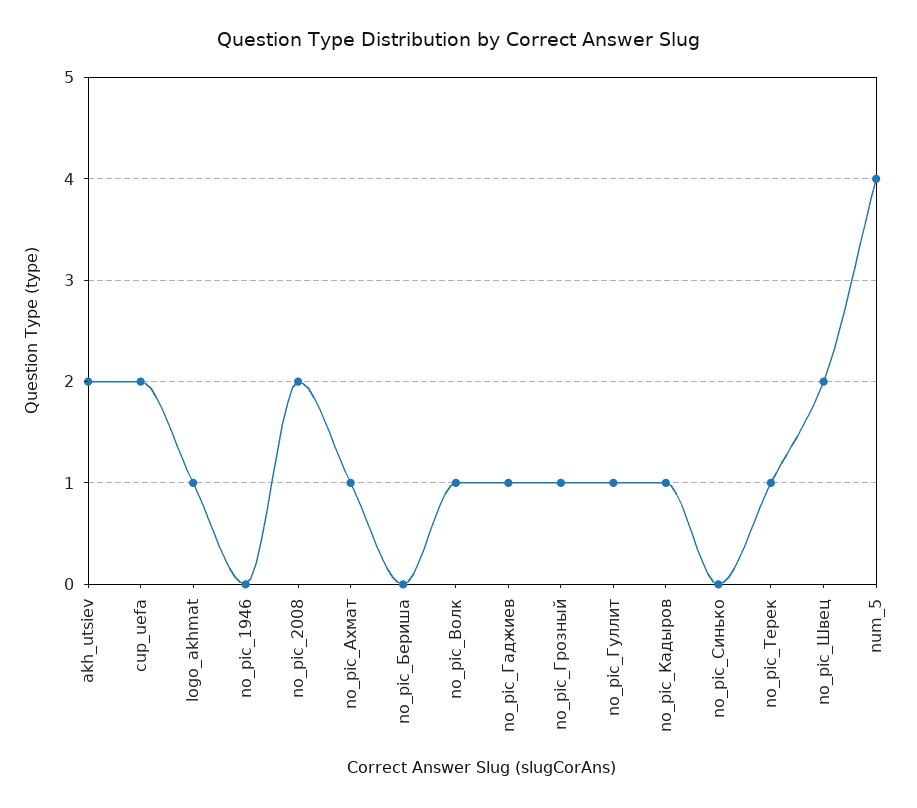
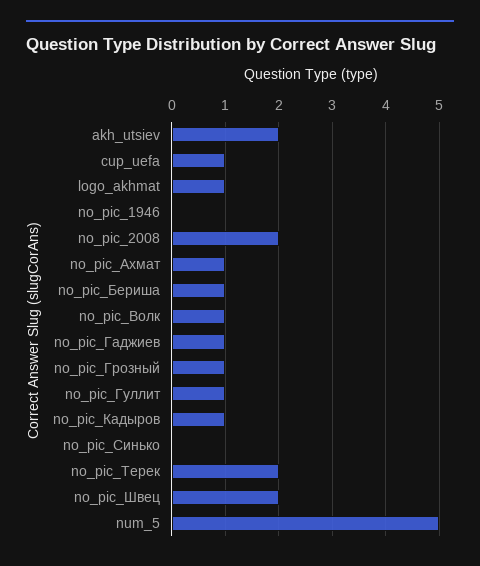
cup_uefa: 2 -> 1
no_pic_Бериша: 0 -> 1
no_pic_Терек: 1 -> 2
num_5: 4 -> 5

